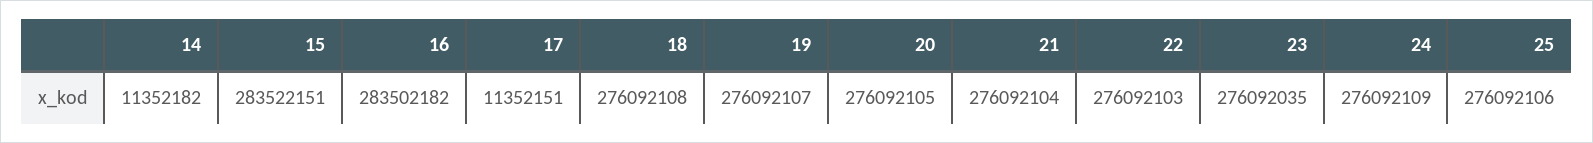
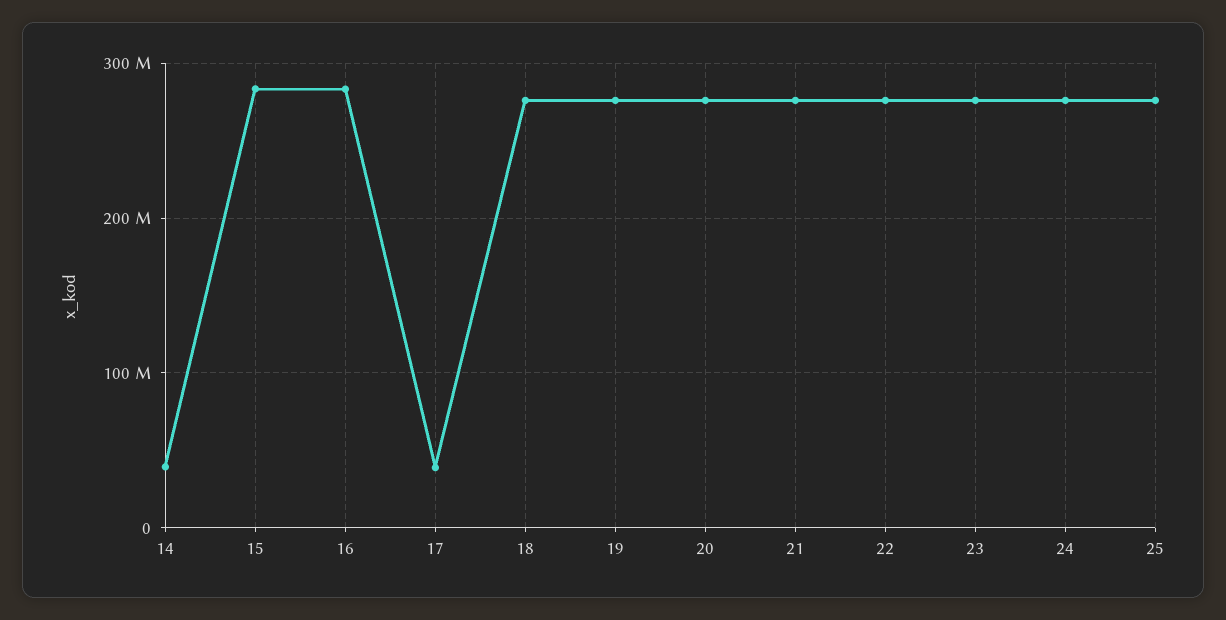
14: 11352182 -> 40000000
17: 11352151 -> 40000000

